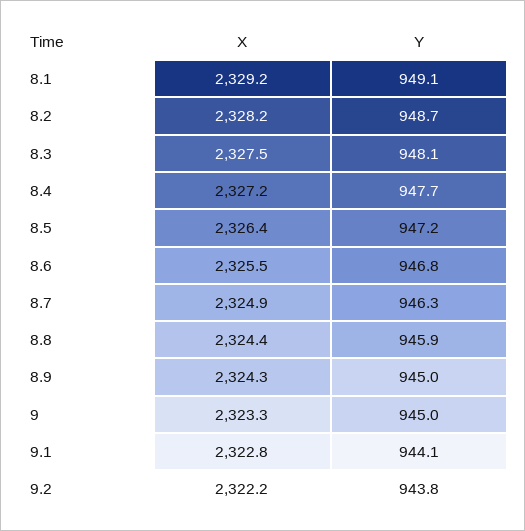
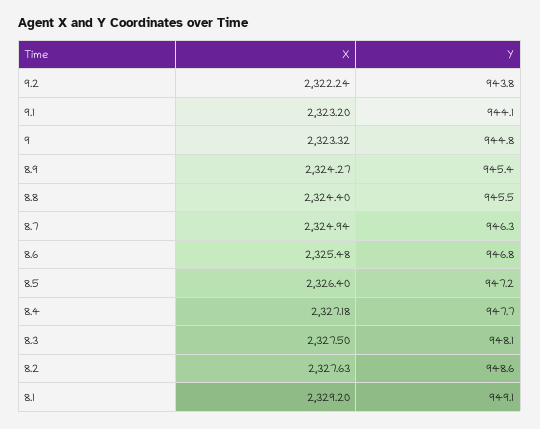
X, 8.2: 2328.2 -> 2327.63
Y, 8.2: 948.7 -> 948.6
Y, 8.8: 945.9 -> 945.5
Y, 8.9: 945 -> 945.4
Y, 9: 945 -> 944.8
X, 9.1: 2322.8 -> 2323.2

